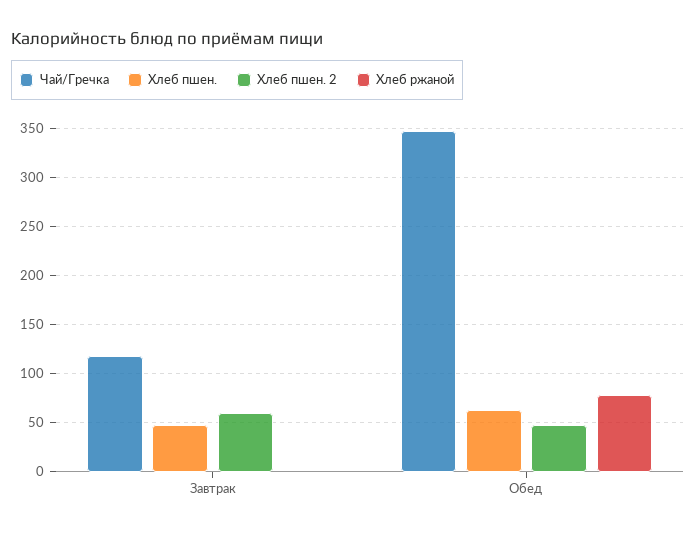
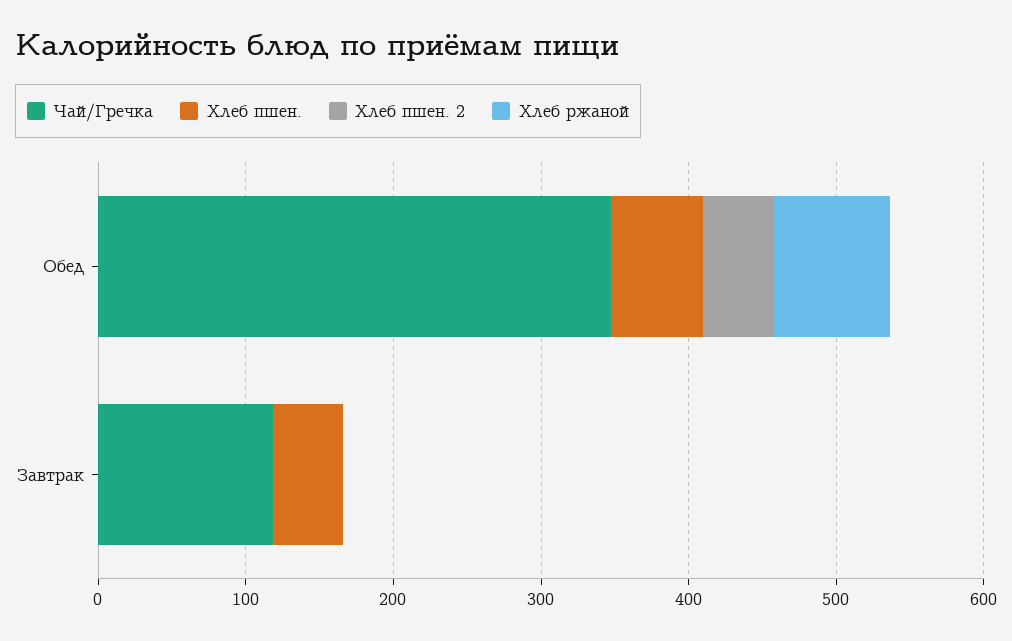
Хлеб пшен. 2, Завтрак: 60 -> 0

